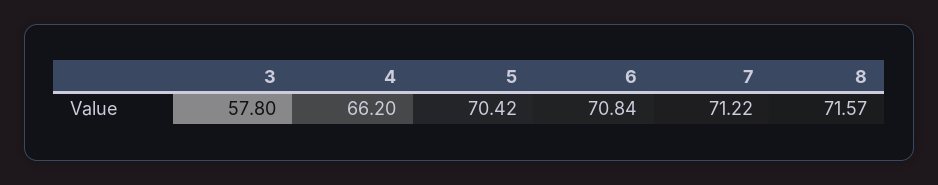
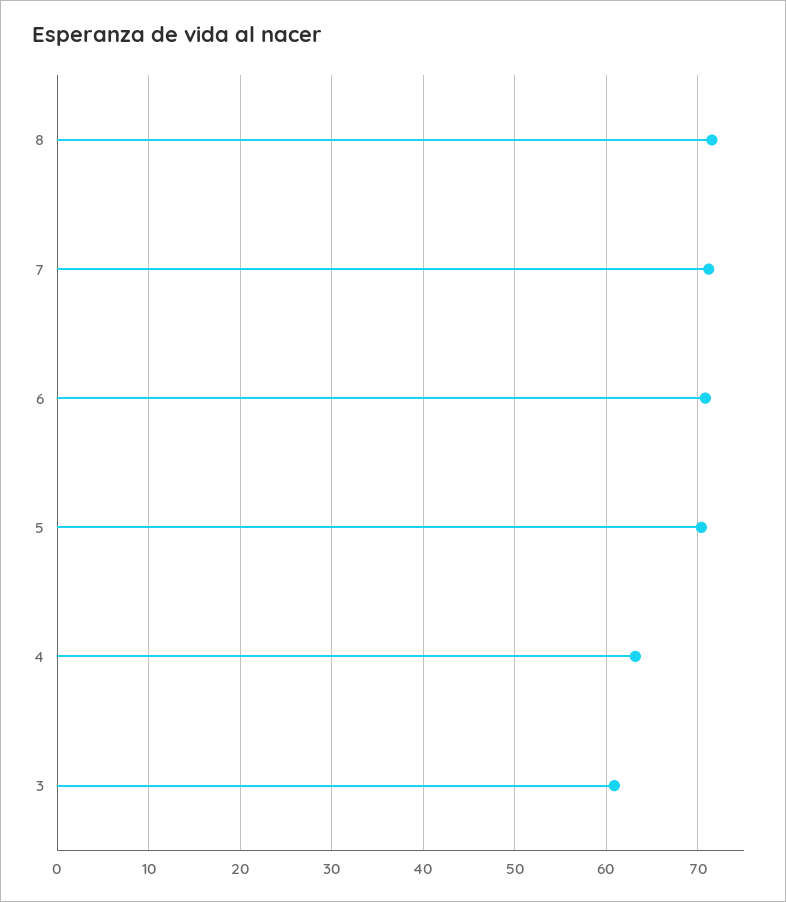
3: 57.8 -> 61
4: 66.2 -> 63

